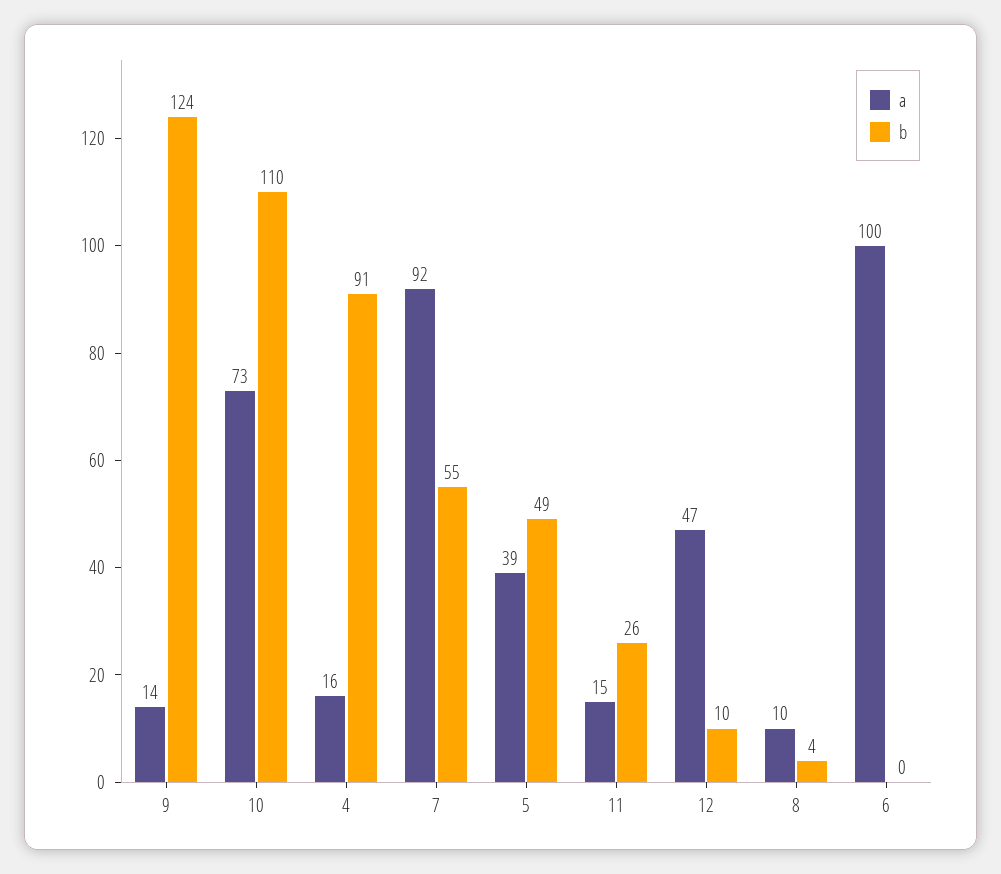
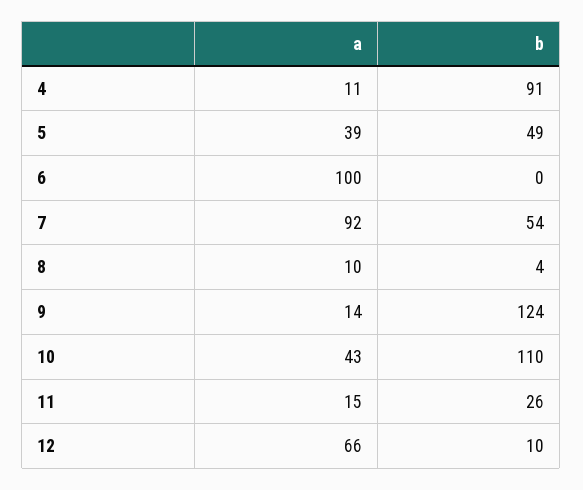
a, 10: 73 -> 43
a, 4: 16 -> 11
b, 7: 55 -> 54
a, 12: 47 -> 66

